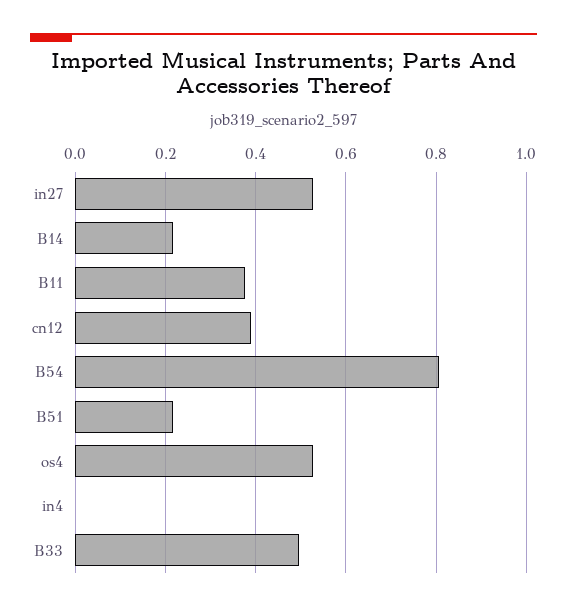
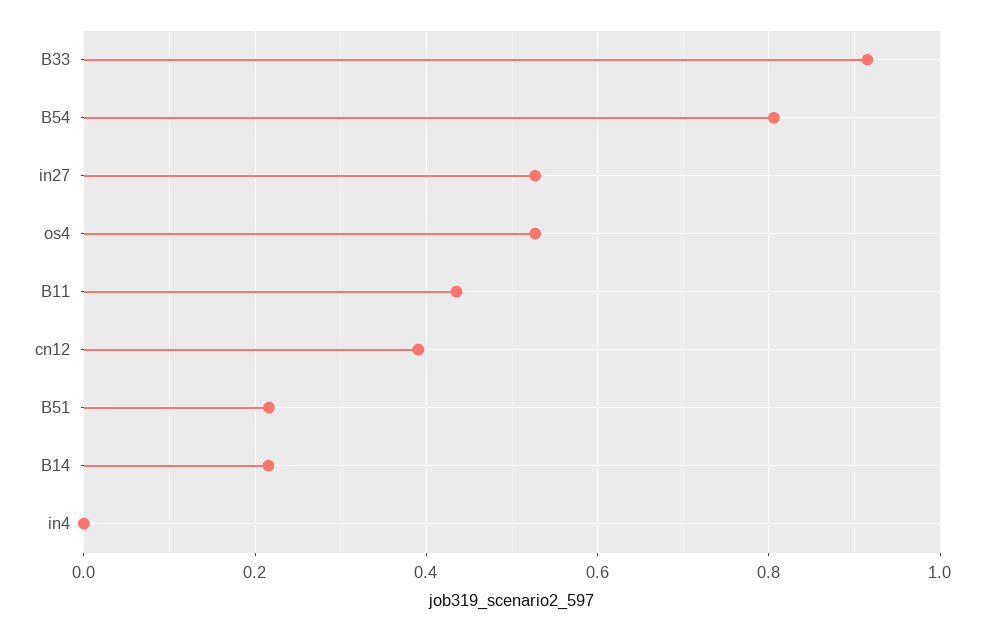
B11: 0.38 -> 0.44
B33: 0.5 -> 0.92

